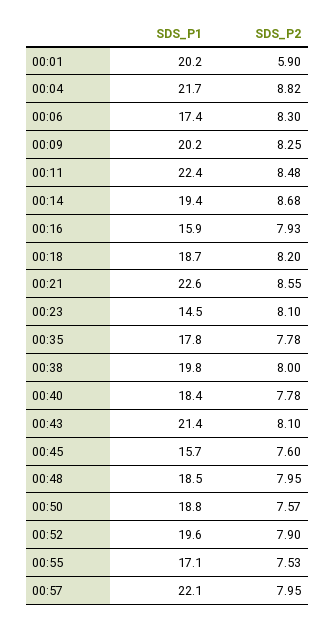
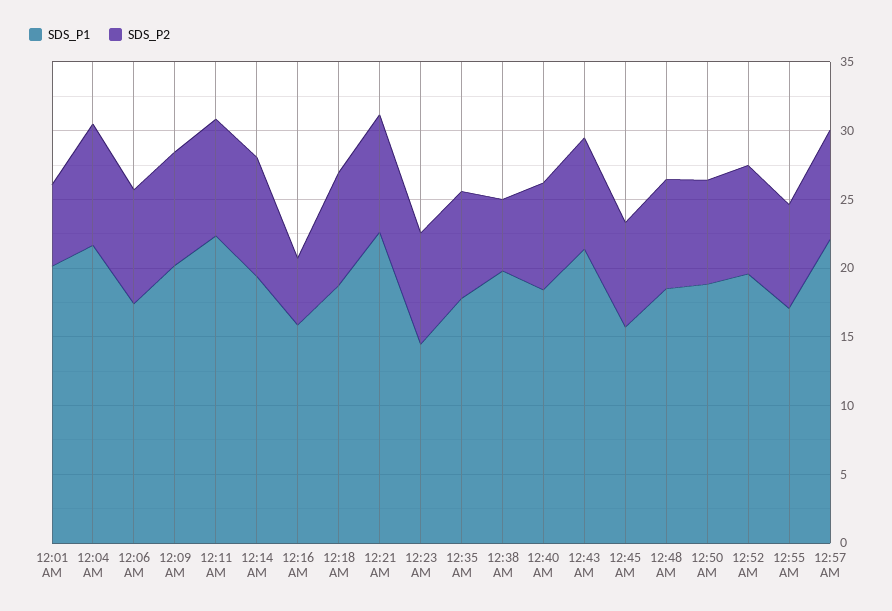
SDS_P2, 00:16: 7.93 -> 5
SDS_P2, 00:38: 8 -> 5

